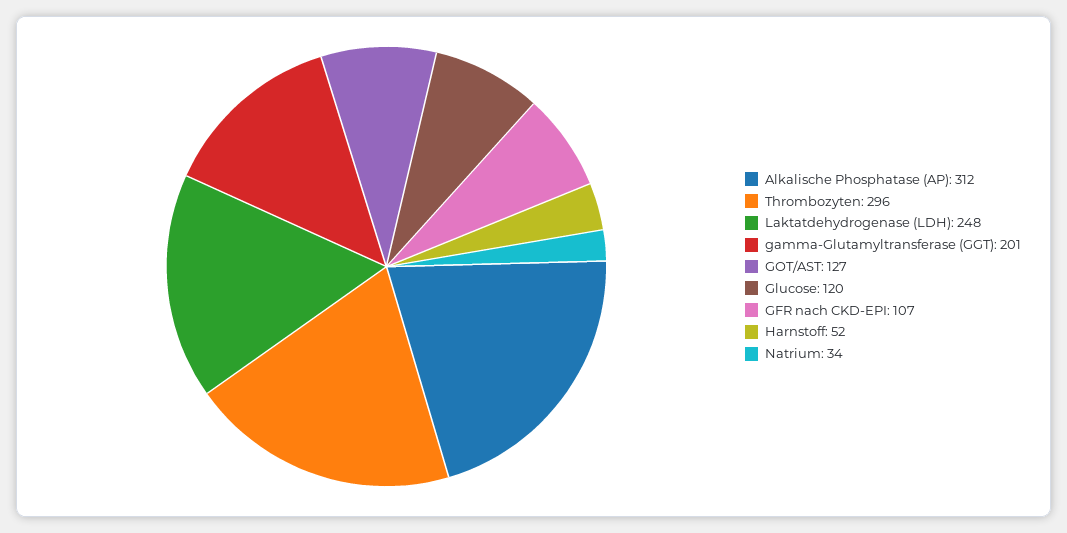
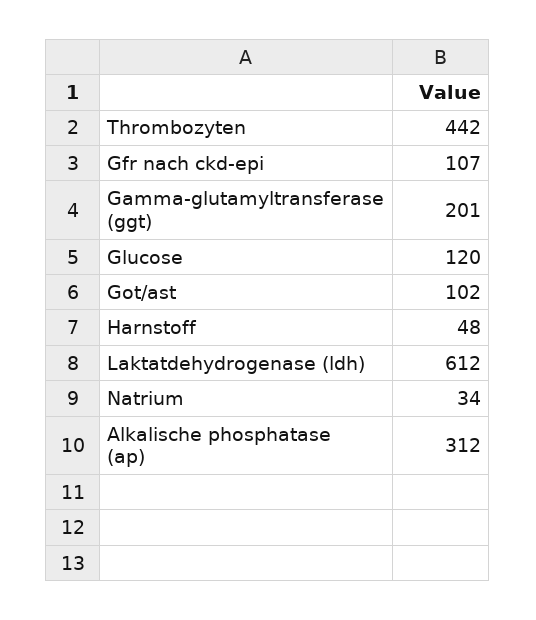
Thrombozyten: 296 -> 442
Laktatdehydrogenase (LDH): 248 -> 612
GOT/AST: 127 -> 102
Harnstoff: 52 -> 48

